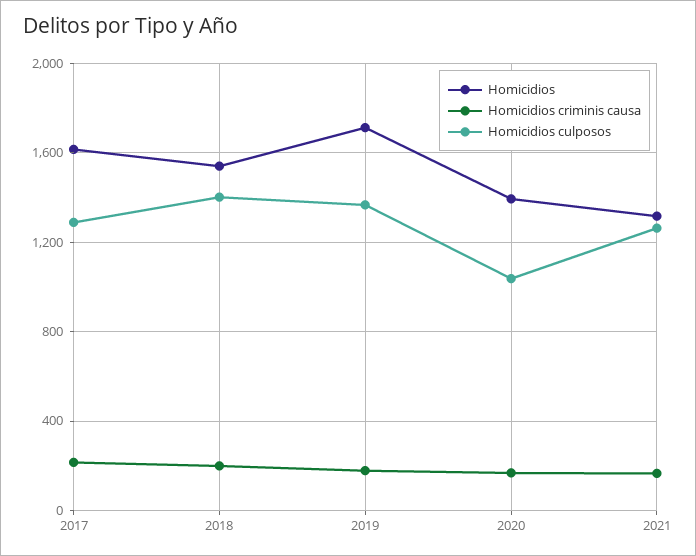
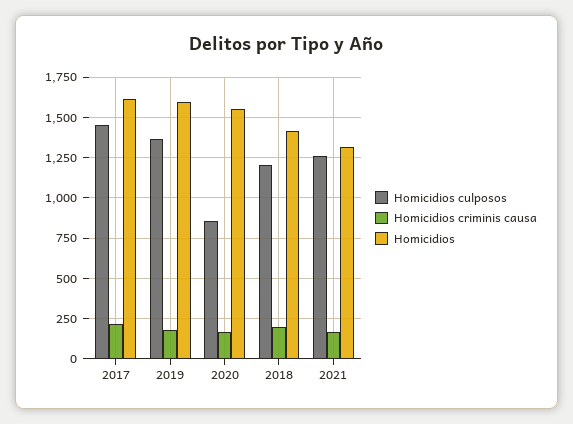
Homicidios culposos, 2017: 1300 -> 1450
Homicidios, 2018: 1550 -> 1400
Homicidios culposos, 2018: 1400 -> 1200
Homicidios, 2019: 1700 -> 1600
Homicidios, 2020: 1400 -> 1550
Homicidios culposos, 2020: 1050 -> 850

